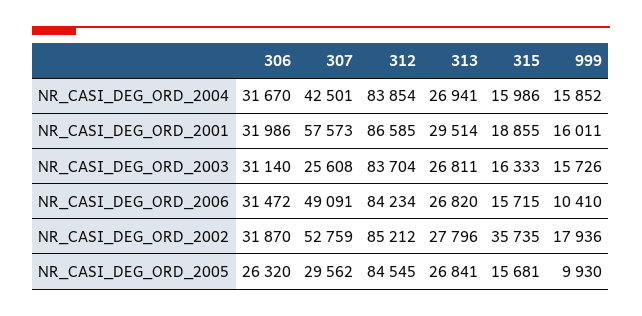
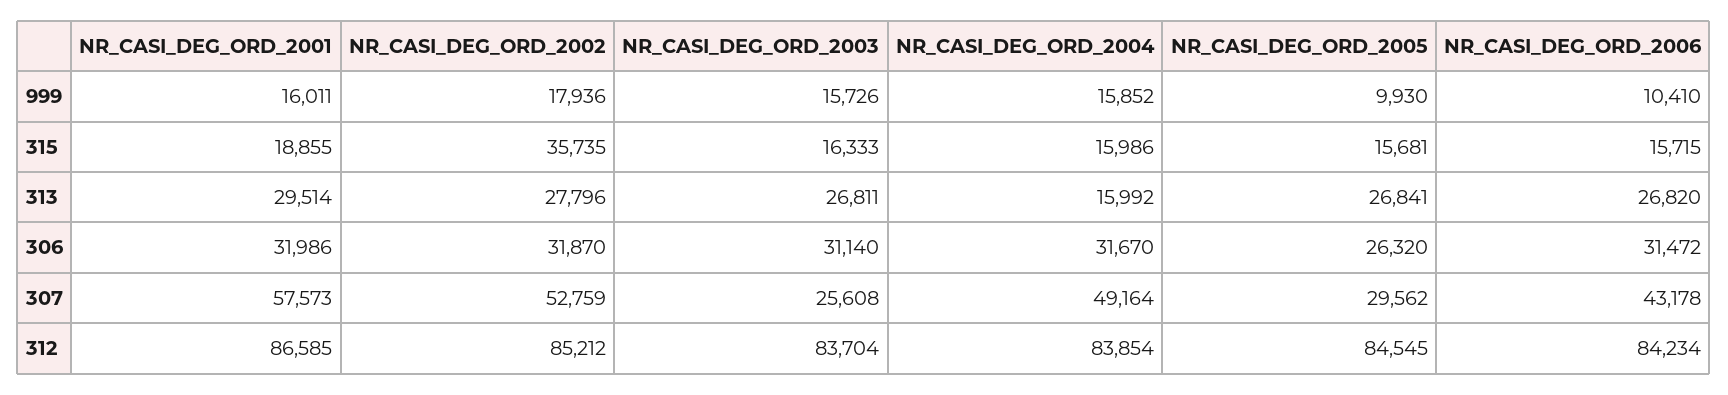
307, NR_CASI_DEG_ORD_2004: 42501 -> 49164
313, NR_CASI_DEG_ORD_2004: 26941 -> 15992
307, NR_CASI_DEG_ORD_2006: 49091 -> 43178

